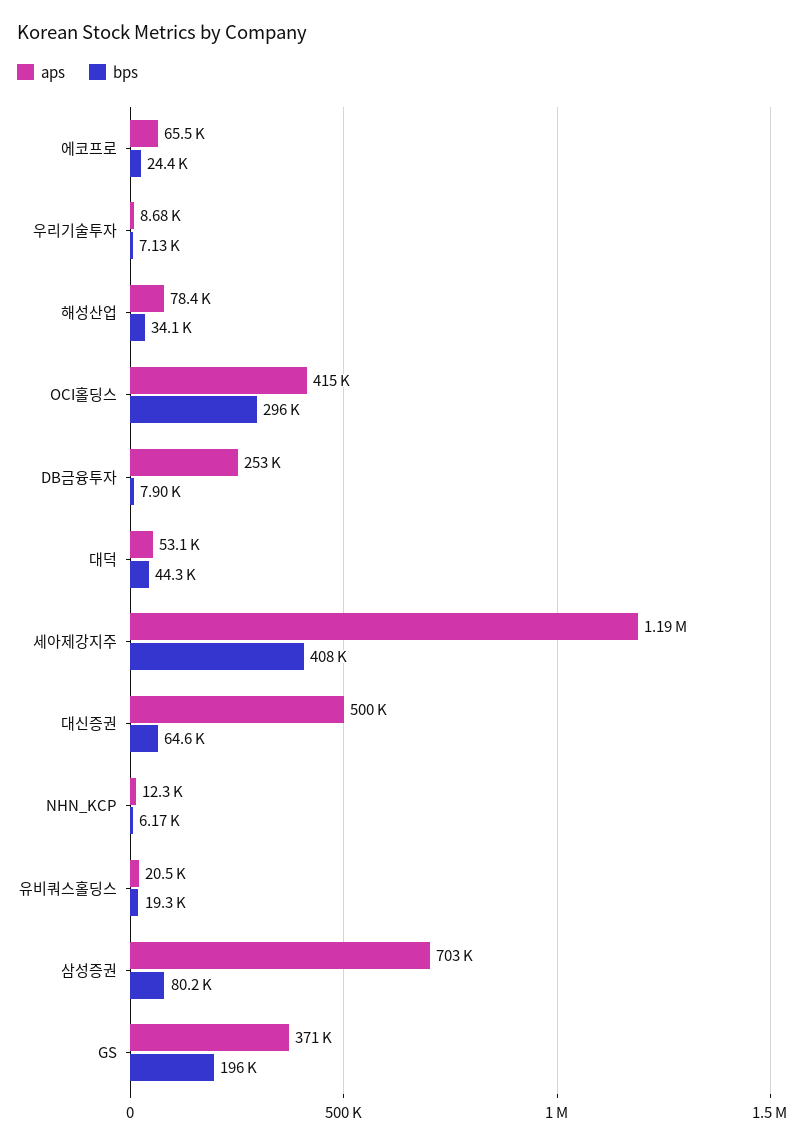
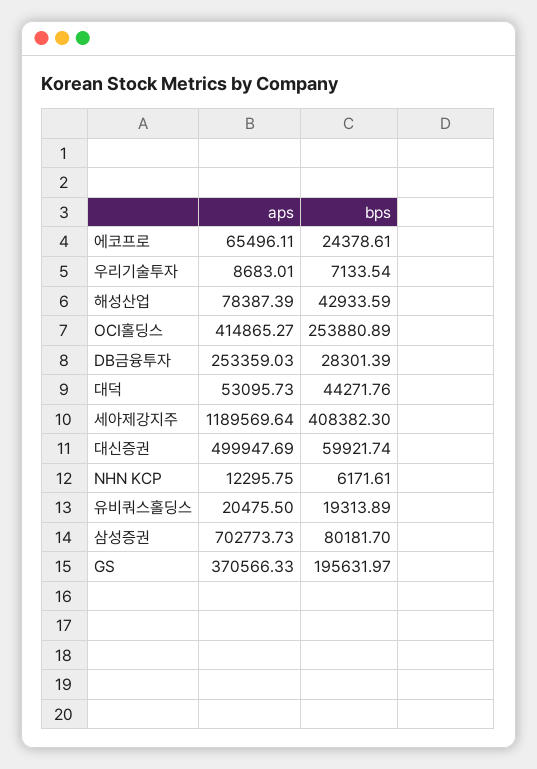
bps, 해성산업: 34100 -> 42933.59
bps, OCI홀딩스: 296000 -> 253880.89
bps, DB금융투자: 7900 -> 28301.39
bps, 대신증권: 64600 -> 59921.74

